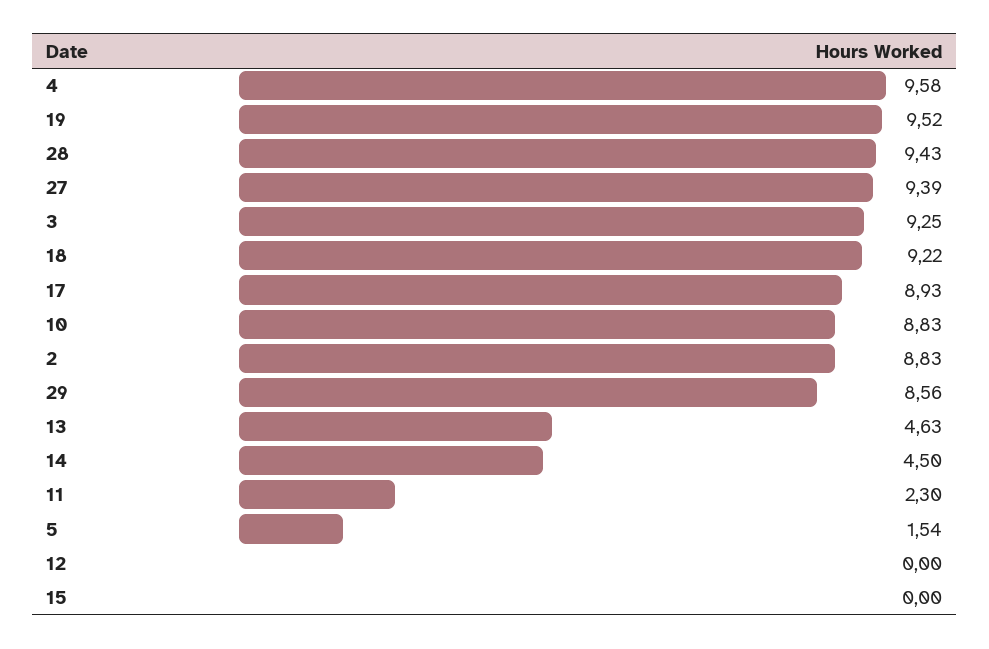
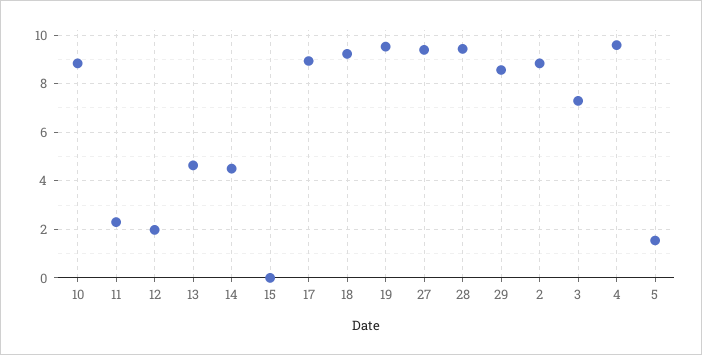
3: 9.25 -> 7.25
12: 0 -> 2

